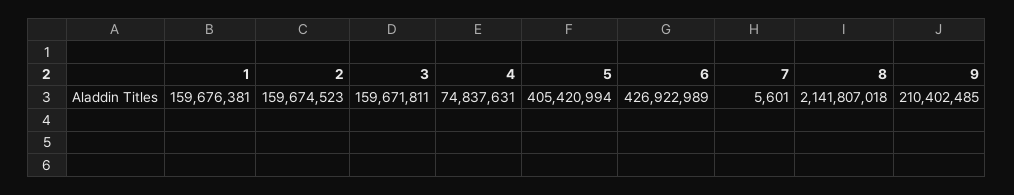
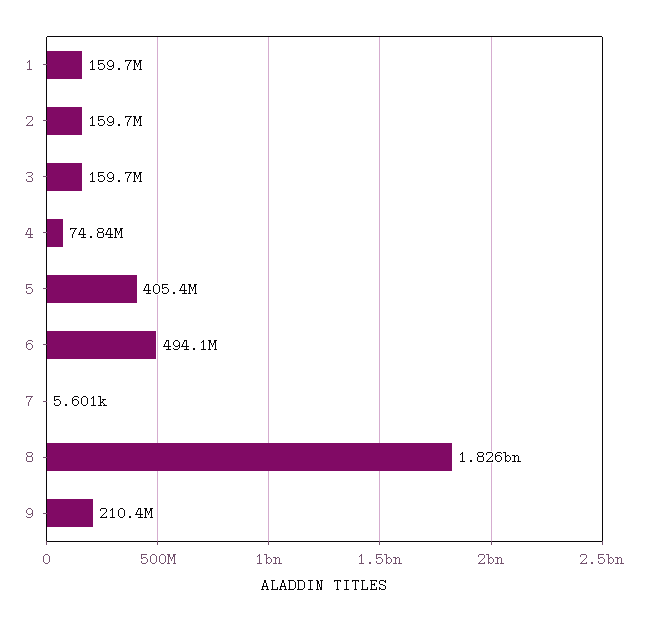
6: 426922989 -> 494100000
8: 2141807018 -> 1826000000

